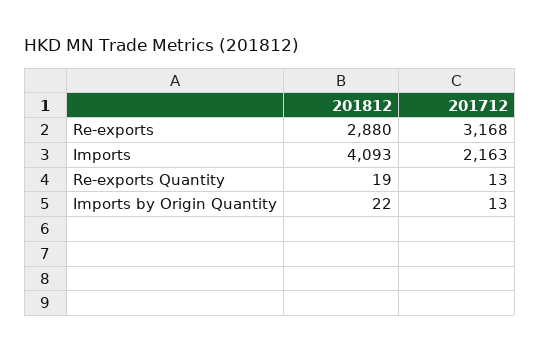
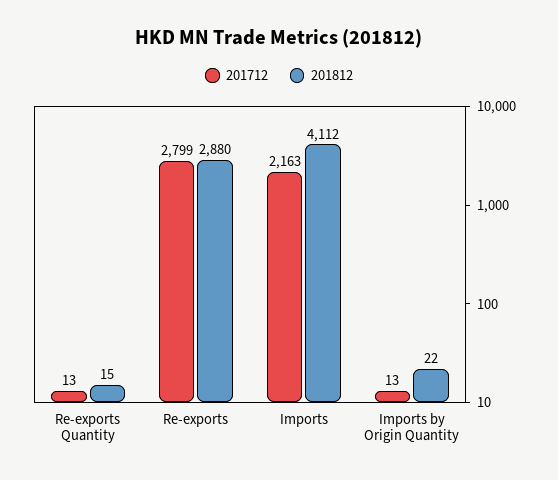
201712, Re-exports: 3168 -> 2799
201812, Imports: 4093 -> 4112
201812, Re-exports Quantity: 19 -> 15

